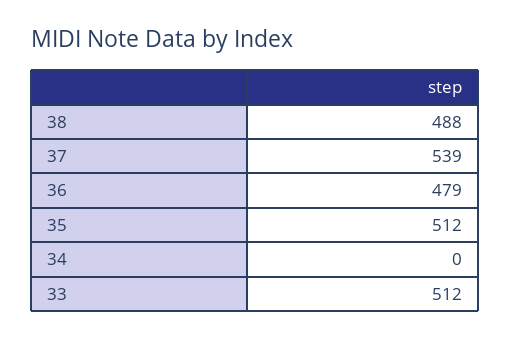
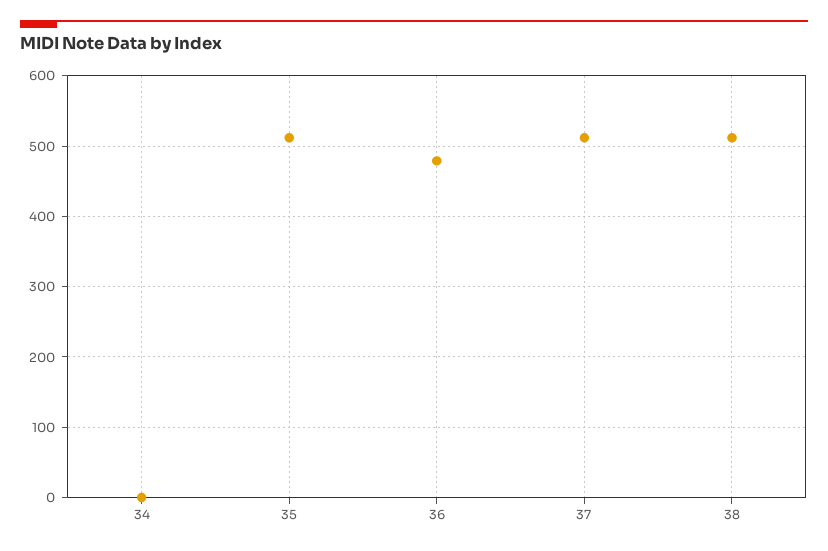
38: 488 -> 510
37: 539 -> 510
33: 512 -> none

